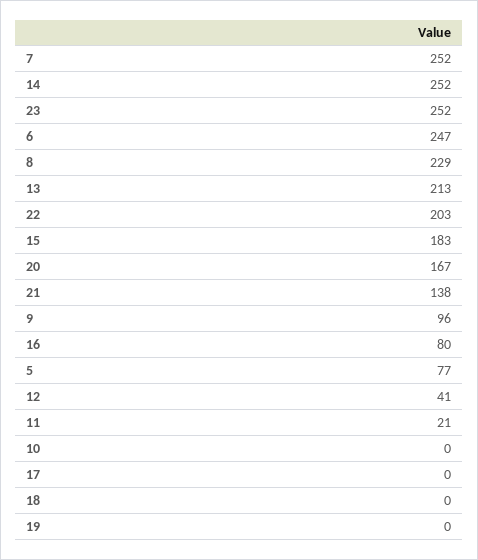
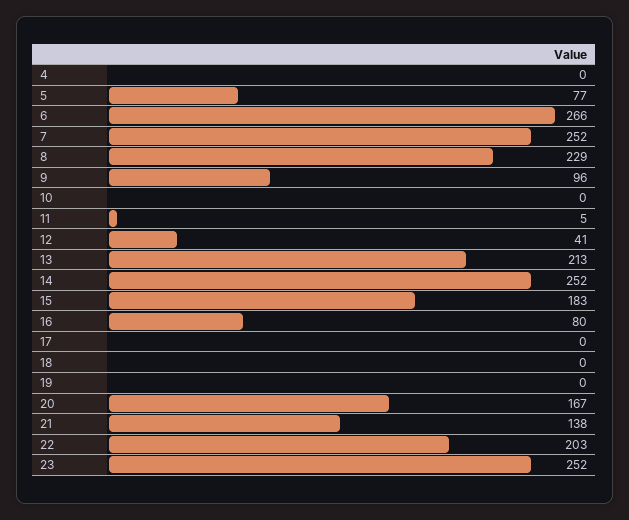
6: 247 -> 266
11: 21 -> 5
4: none -> 0

